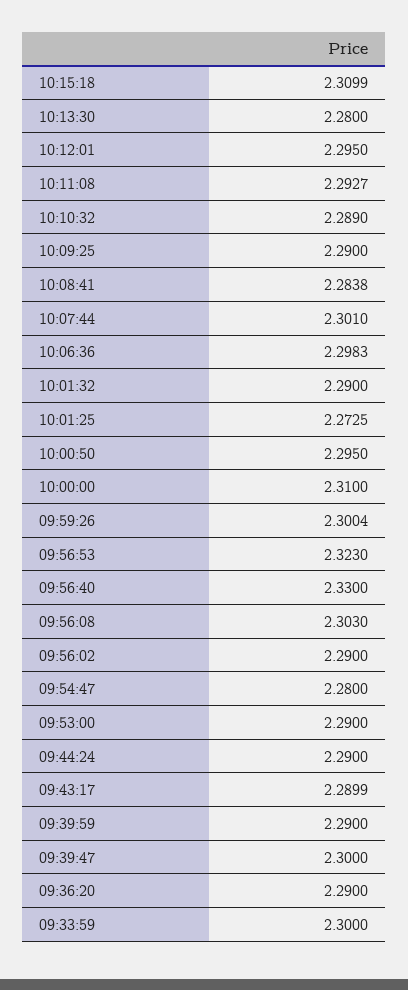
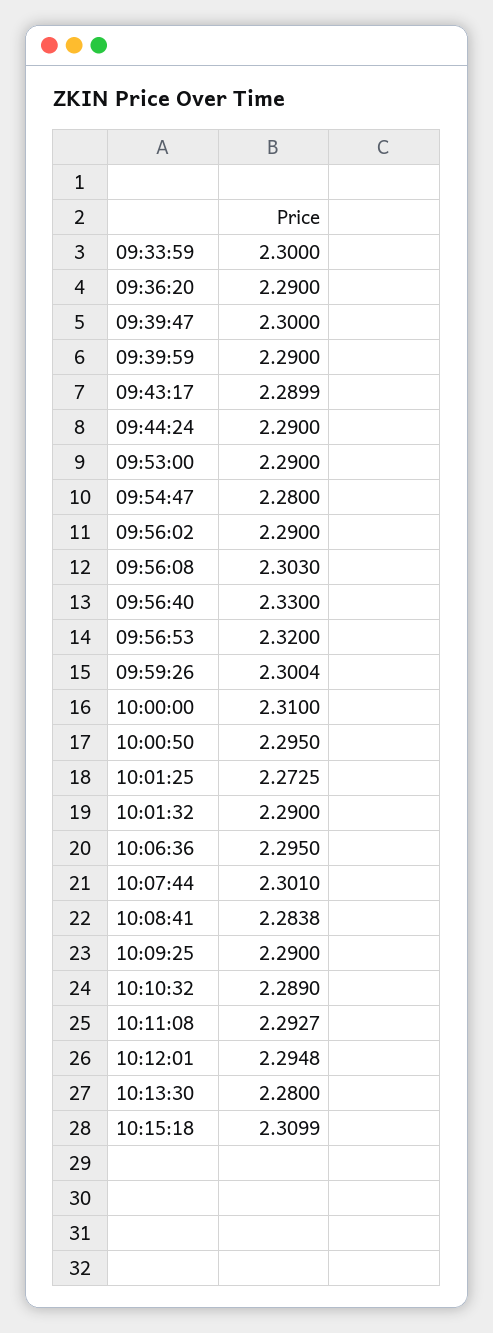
10:12:01: 2.295 -> 2.2948
10:06:36: 2.2983 -> 2.295
09:56:53: 2.323 -> 2.32

